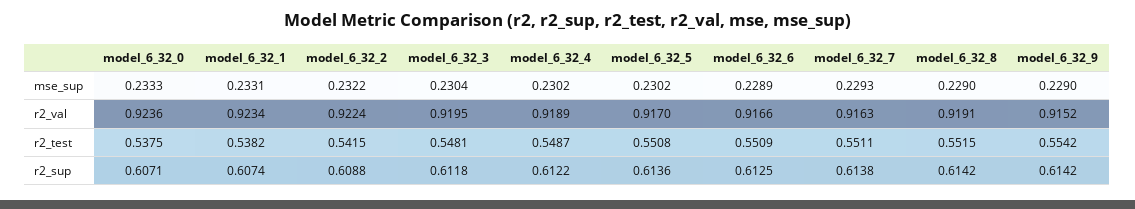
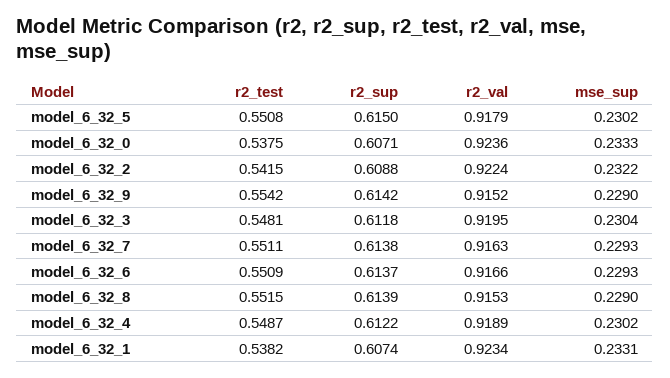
model_6_32_6, mse_sup: 0.2289 -> 0.2293
model_6_32_5, r2_val: 0.917 -> 0.9179
model_6_32_8, r2_val: 0.9191 -> 0.9153
model_6_32_5, r2_sup: 0.6136 -> 0.615
model_6_32_6, r2_sup: 0.6125 -> 0.6137
model_6_32_8, r2_sup: 0.6142 -> 0.6139

